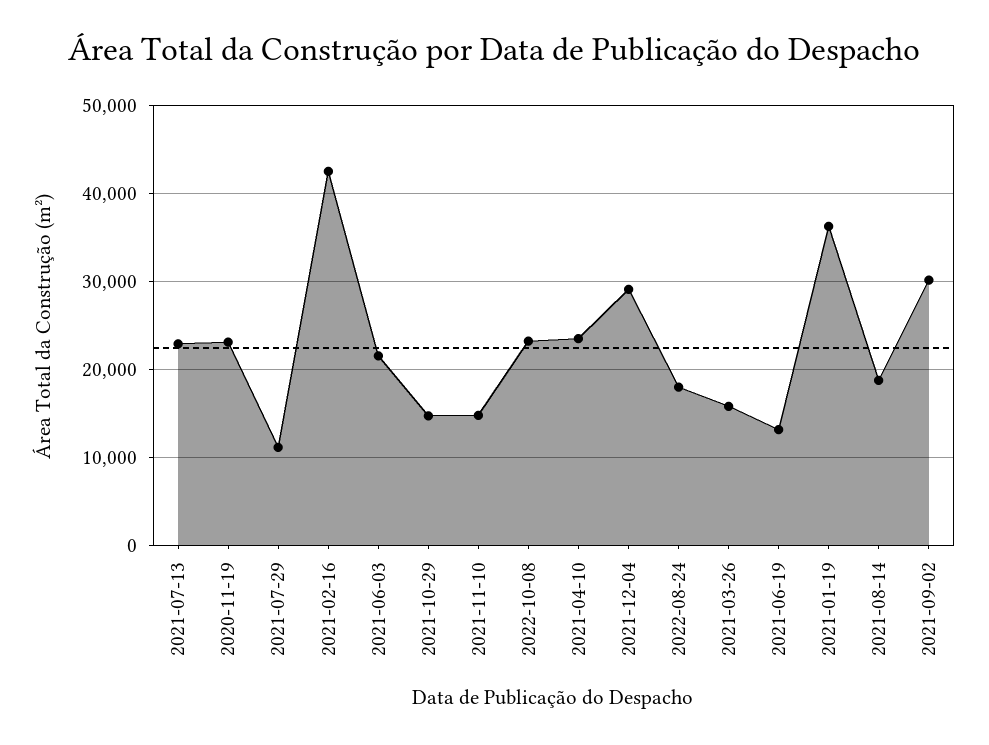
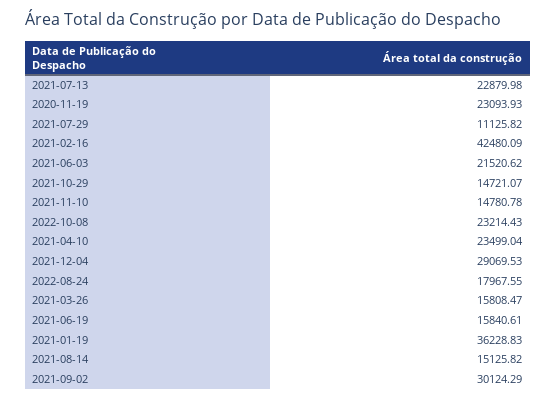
2021-06-19: 13000 -> 15840.61
2021-08-14: 19000 -> 15125.82

